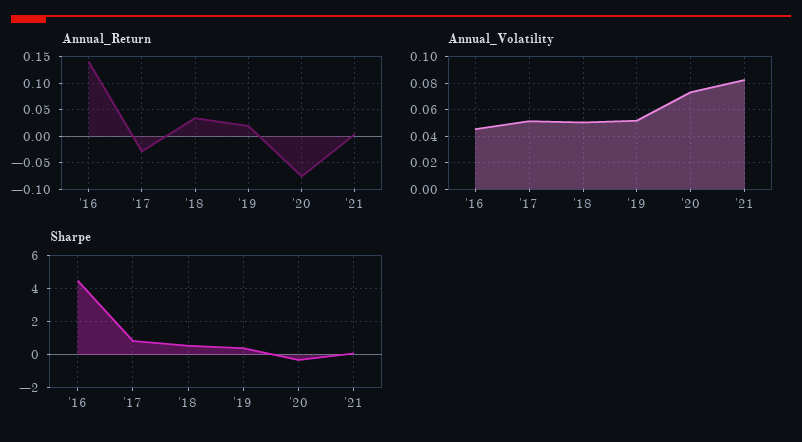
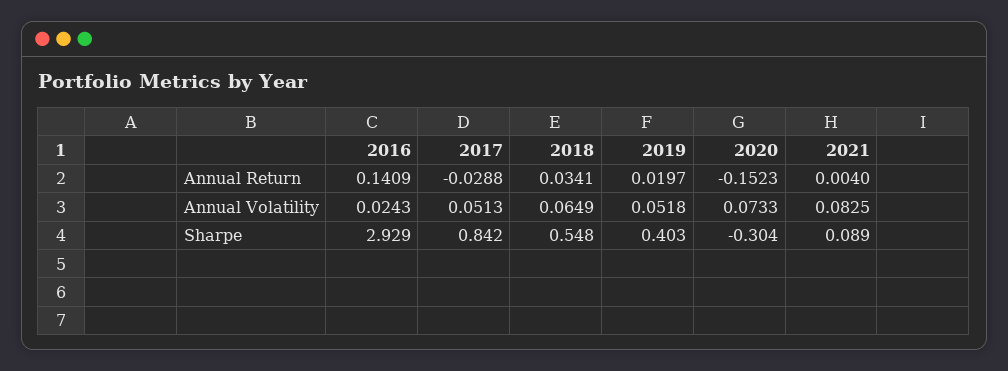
Annual_Return, '20: -0.075 -> -0.1523
Annual_Volatility, '16: 0.045 -> 0.0243
Annual_Volatility, '18: 0.05 -> 0.0649
Sharpe, '16: 4.5 -> 2.929

